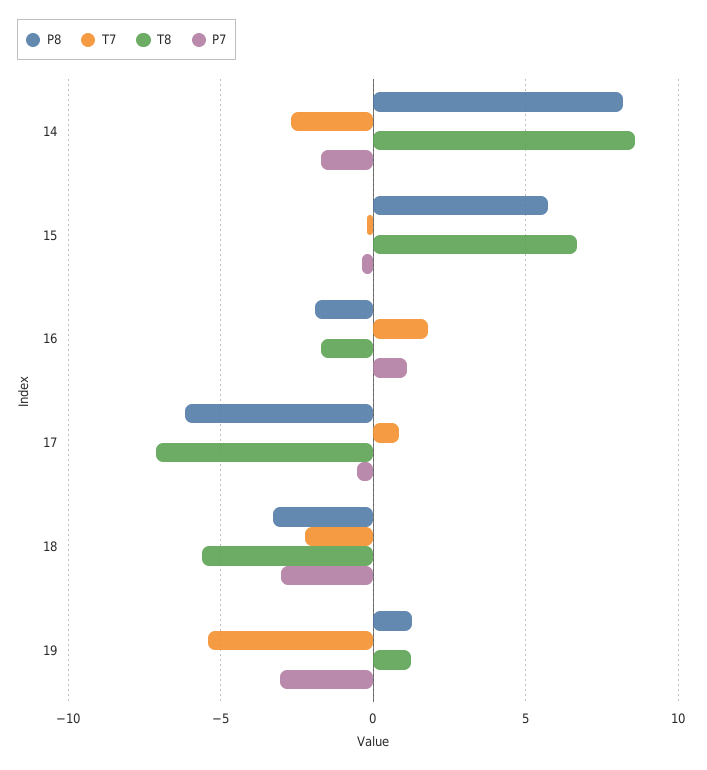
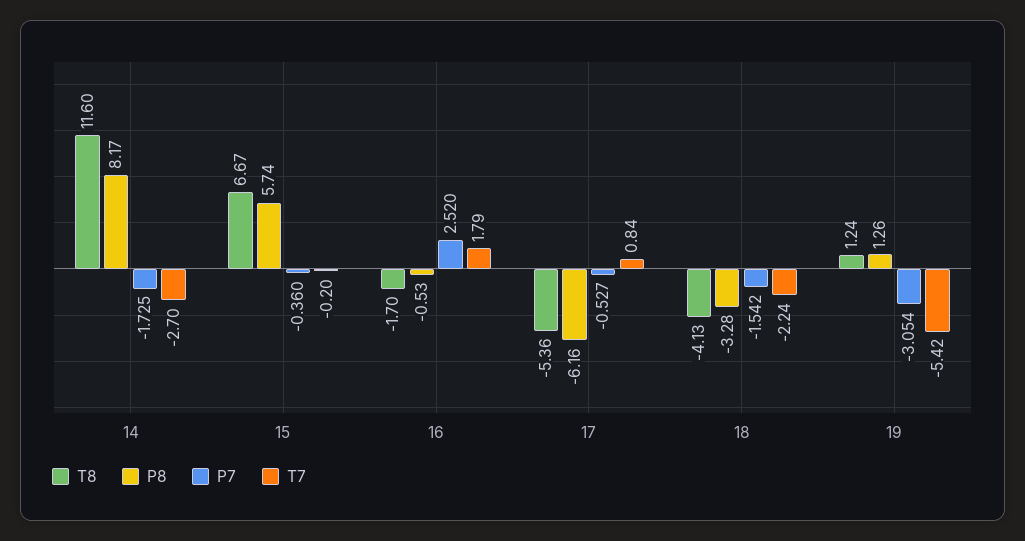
T8, 14: 8.5 -> 11.6
P8, 16: -2 -> -0.53
P7, 16: 1 -> 2.52
T8, 17: -7 -> -5.36
T8, 18: -5.5 -> -4.13
P7, 18: -3 -> -1.542

